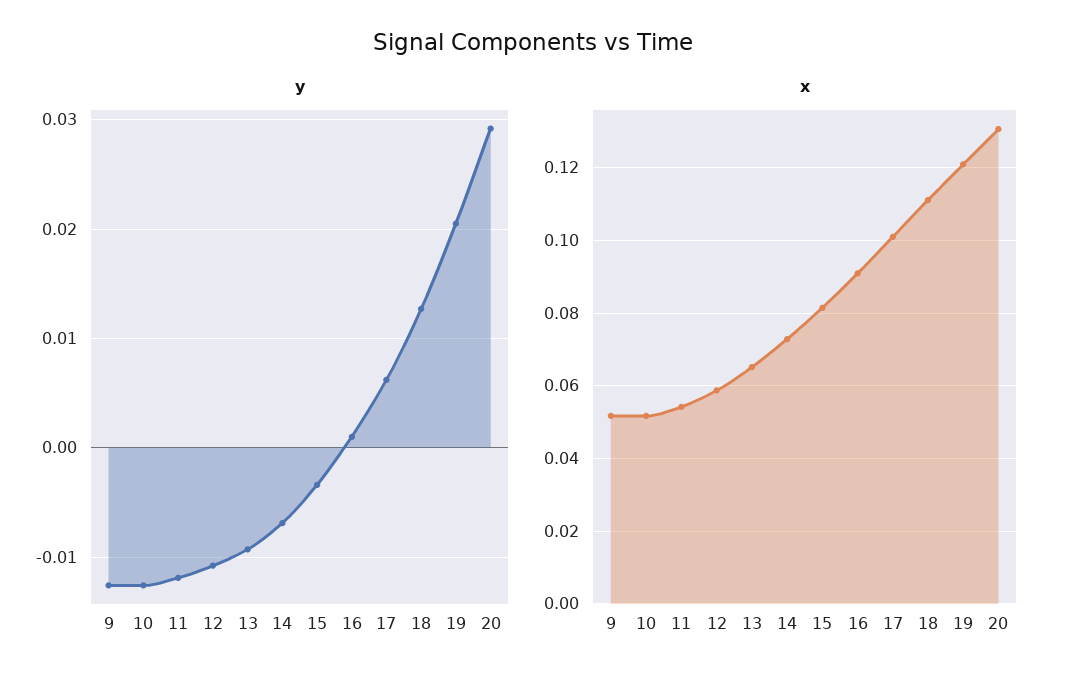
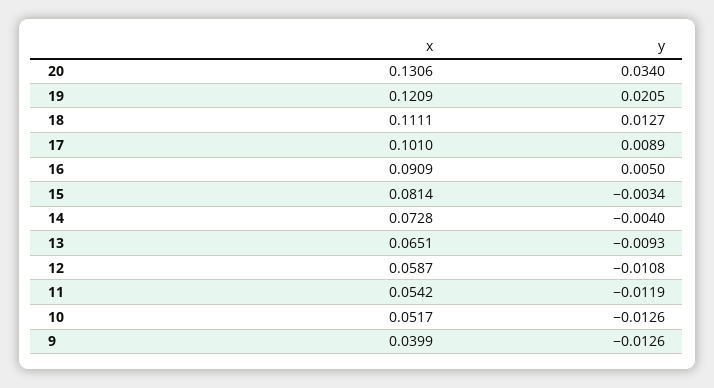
y, 14: -0.007 -> -0.004
y, 16: 0.001 -> 0.005
y, 17: 0.006 -> 0.0089
y, 20: 0.029 -> 0.034
x, 9: 0.052 -> 0.0399

